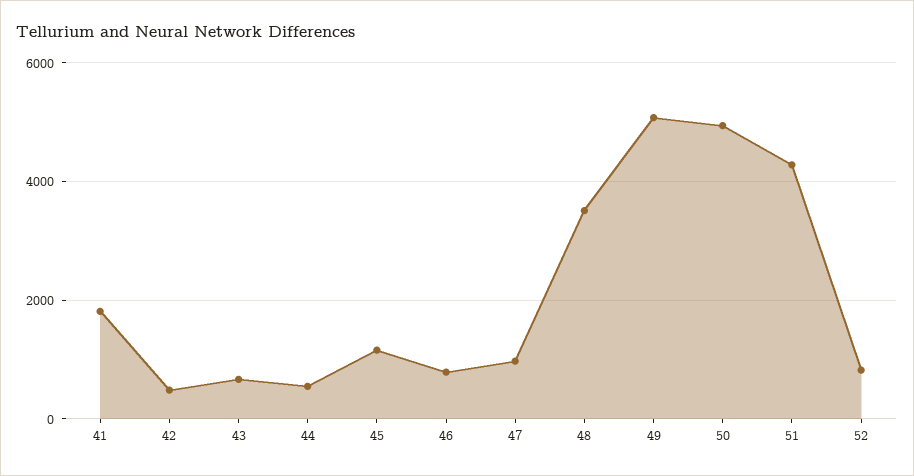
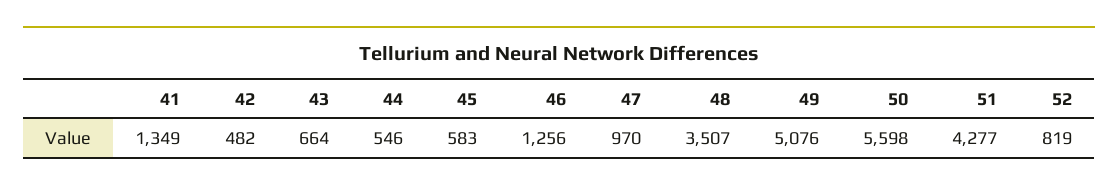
41: 1800 -> 1349
45: 1200 -> 583
46: 800 -> 1256
50: 5000 -> 5598

